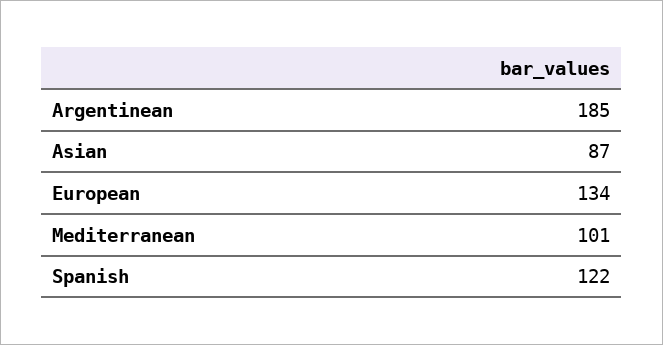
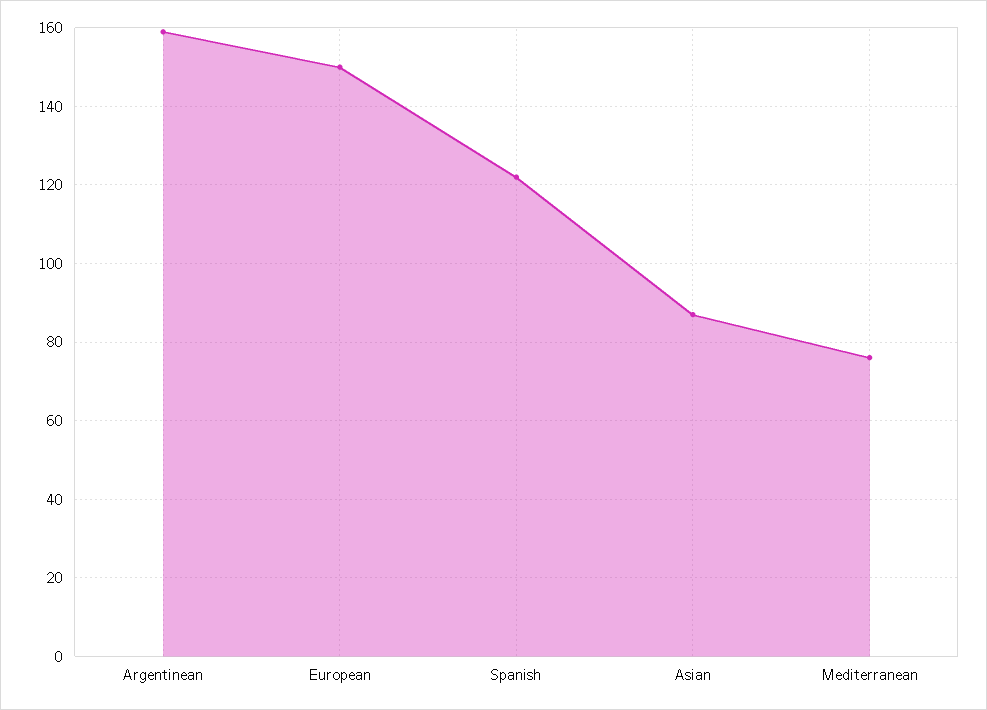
Argentinean: 185 -> 160
European: 134 -> 150
Mediterranean: 101 -> 75

